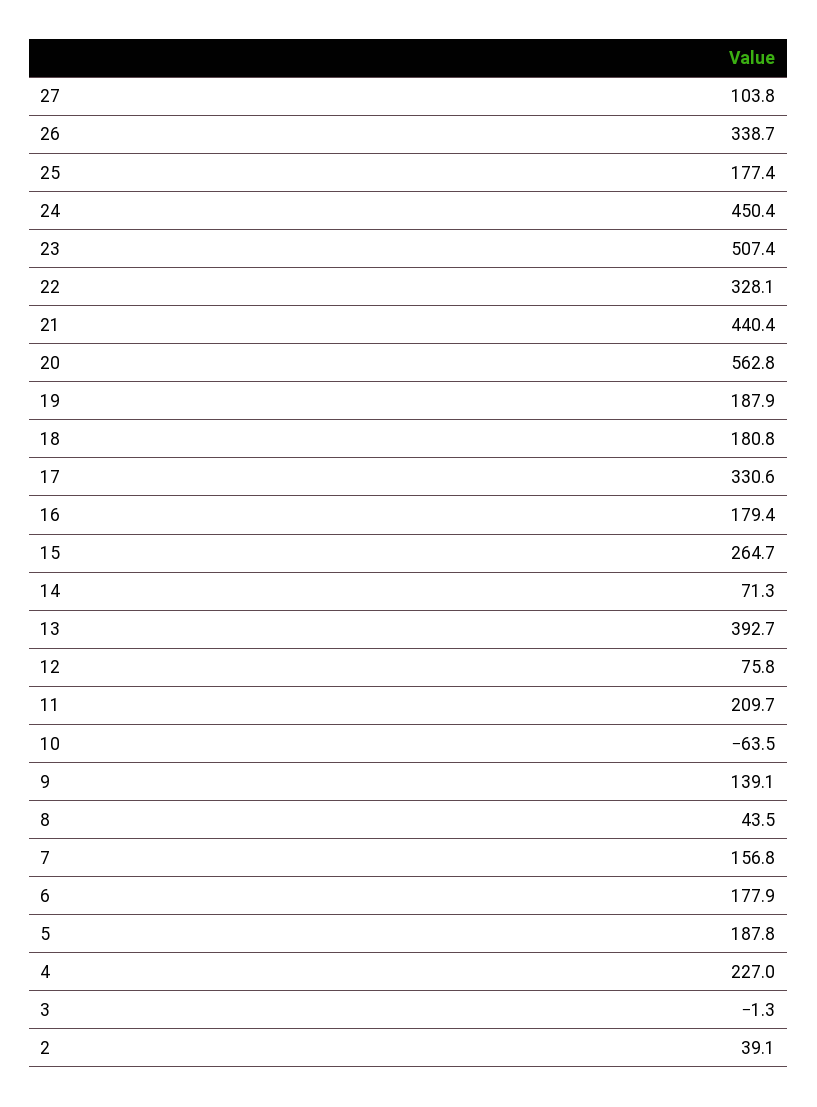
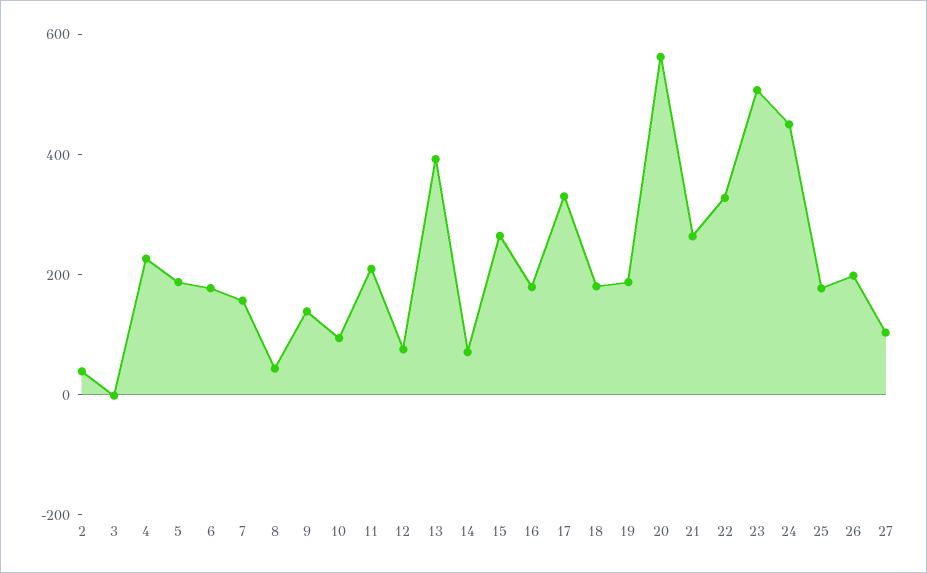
26: 338.7 -> 200
21: 440.4 -> 250
10: -63.5 -> 100

